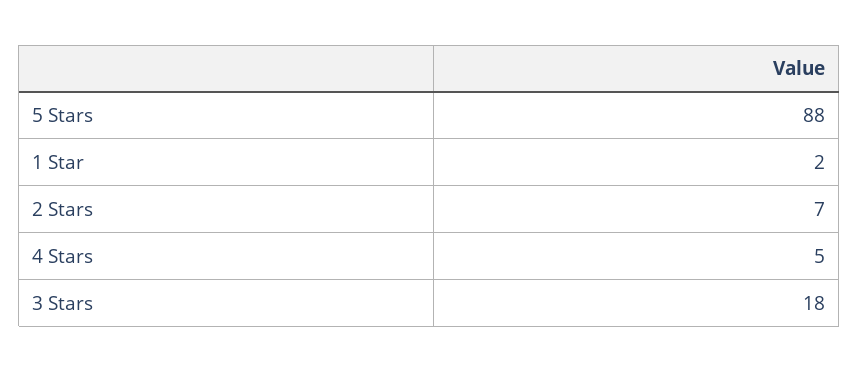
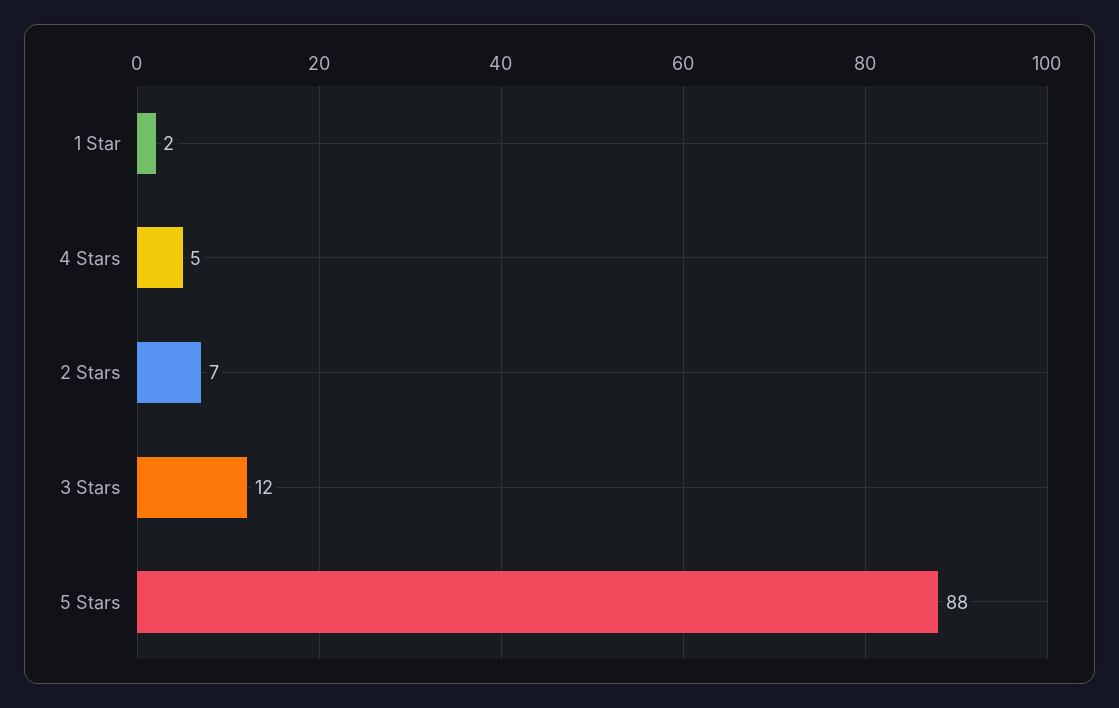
3 Stars: 18 -> 12

